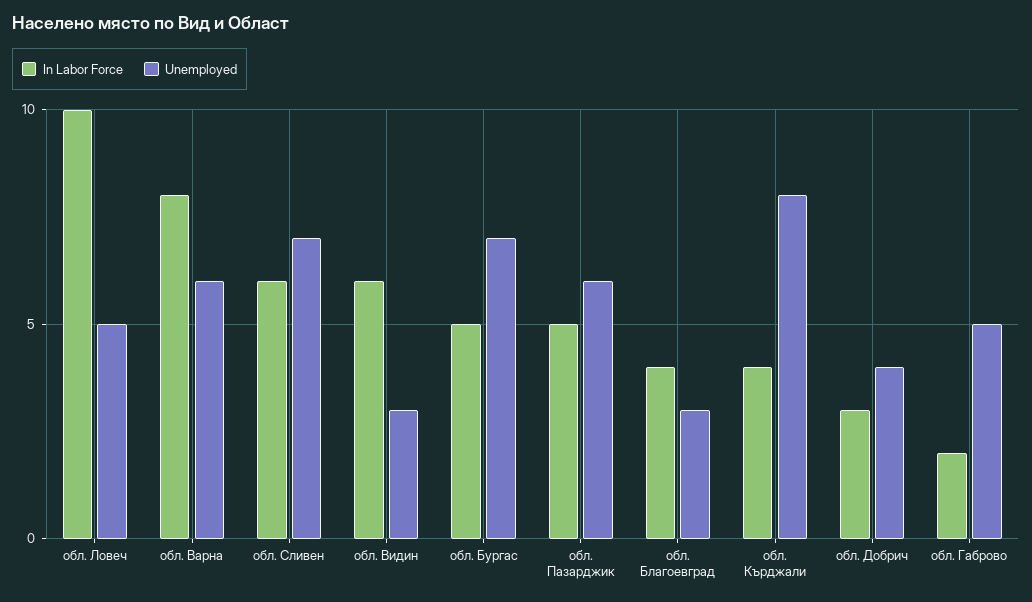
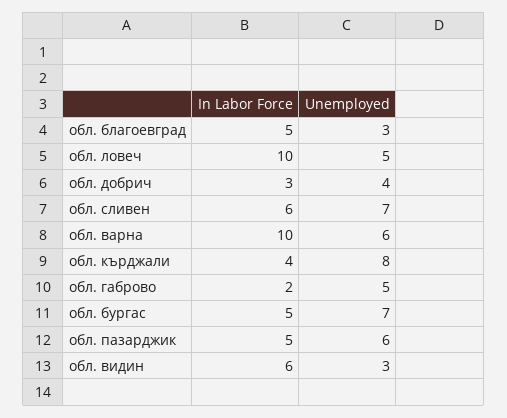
In Labor Force, обл. Варна: 8 -> 10
In Labor Force, обл. Благоевград: 4 -> 5

